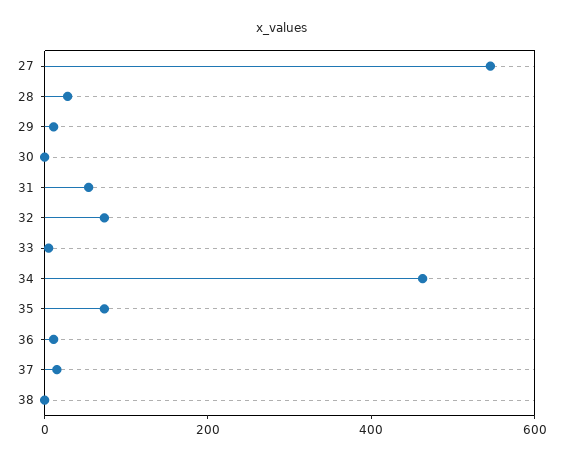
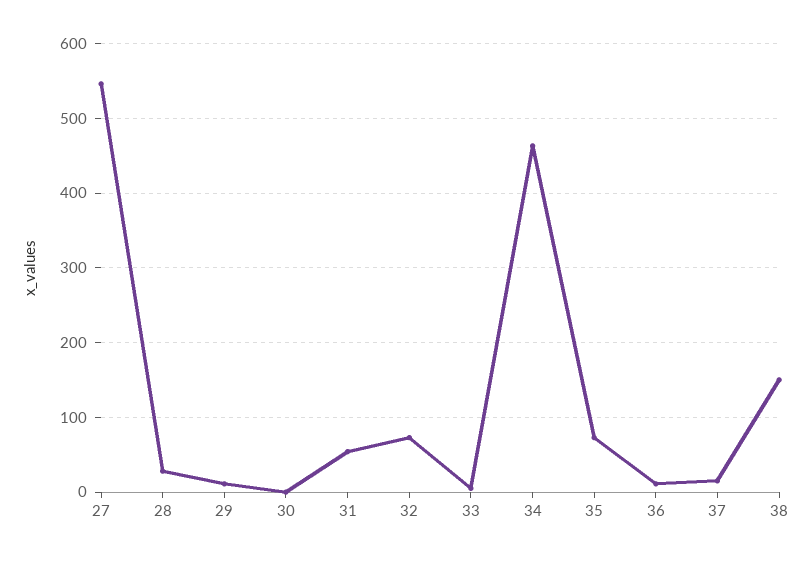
38: 0 -> 150

